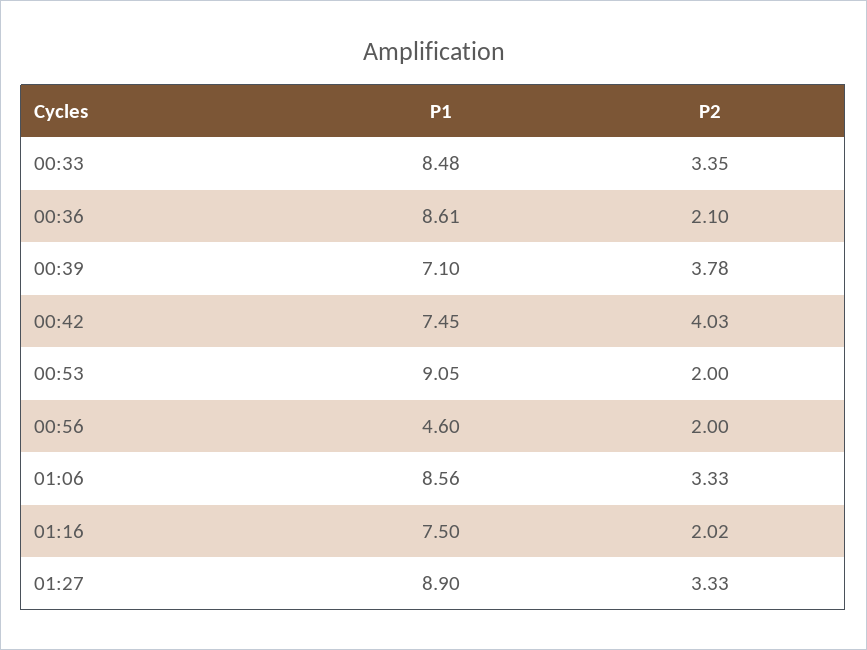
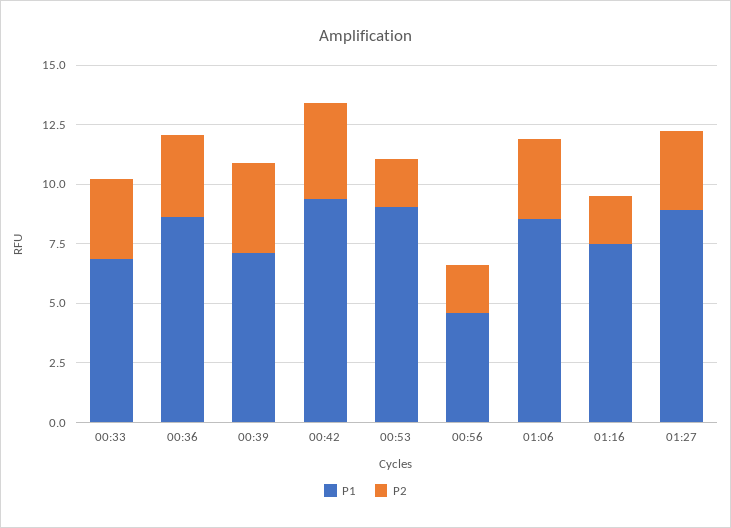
P1, 00:33: 8.48 -> 7
P2, 00:36: 2.1 -> 3.5
P1, 00:42: 7.45 -> 9.5

